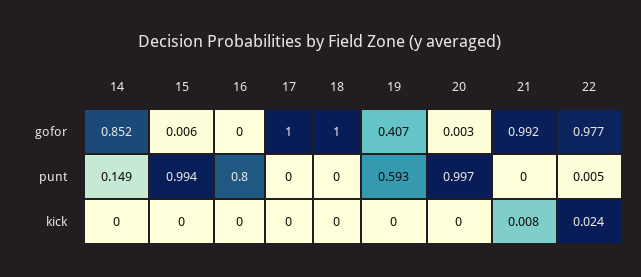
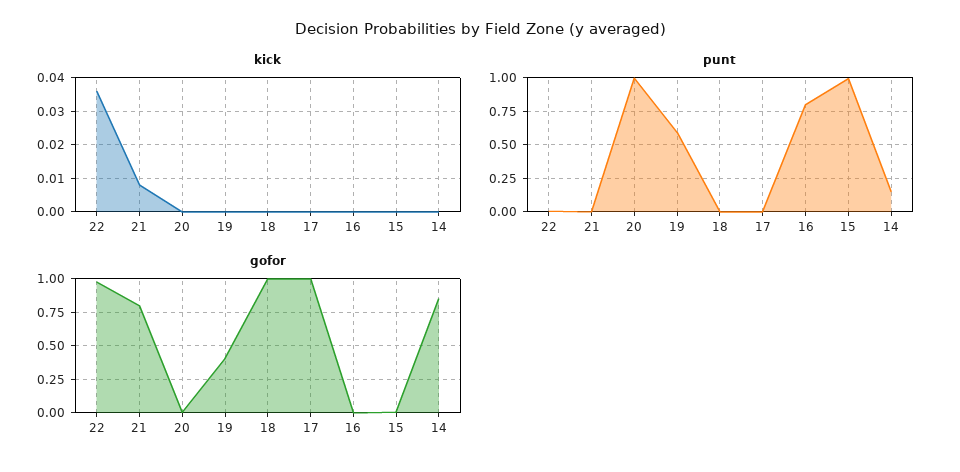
gofor, 21: 0.992 -> 0.8
kick, 22: 0.024 -> 0.035

